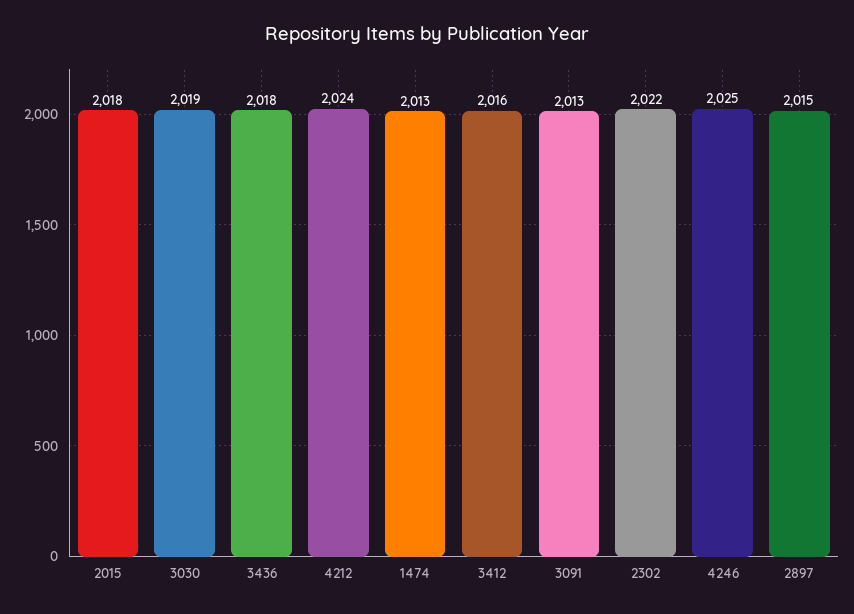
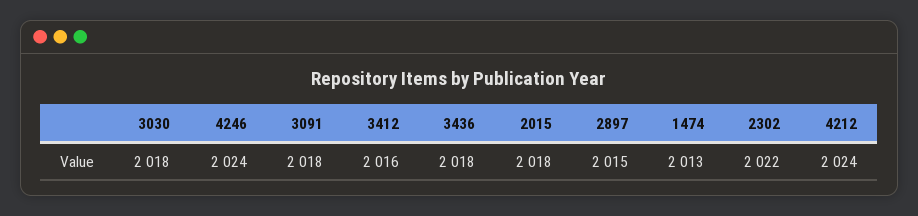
3030: 2019 -> 2018
3091: 2013 -> 2018
4246: 2025 -> 2024

